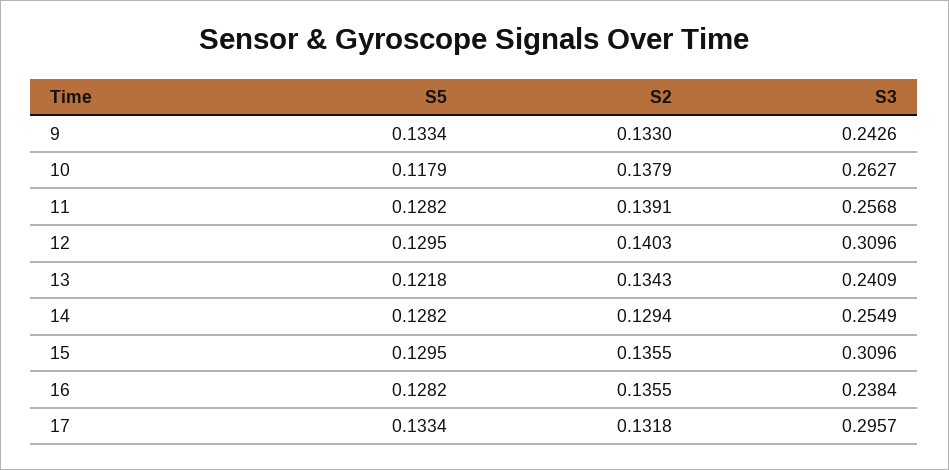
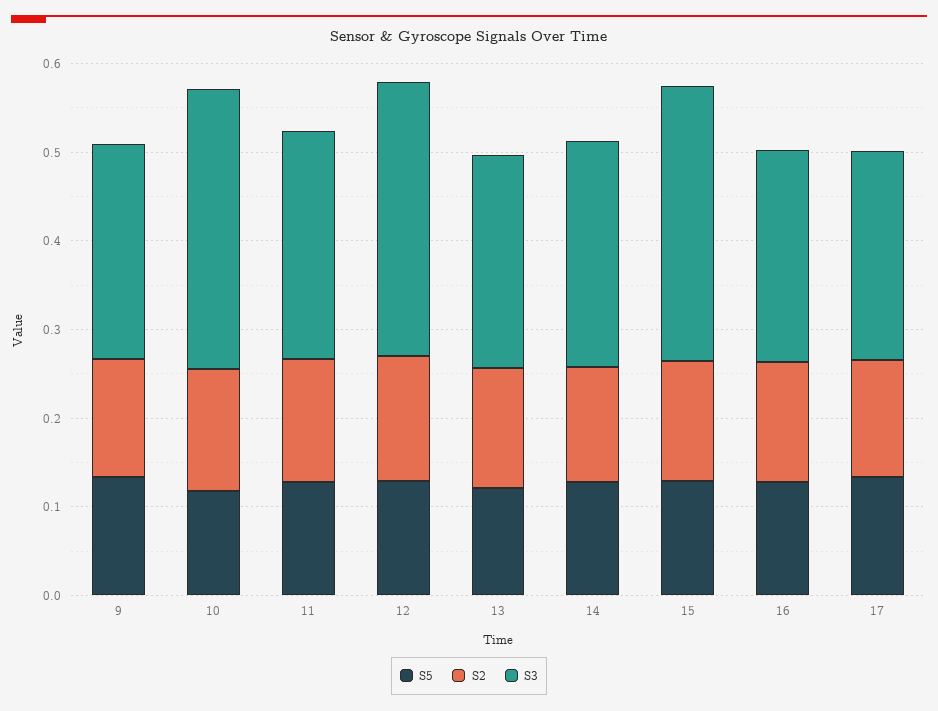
S3, 10: 0.2627 -> 0.32
S3, 17: 0.2957 -> 0.24

